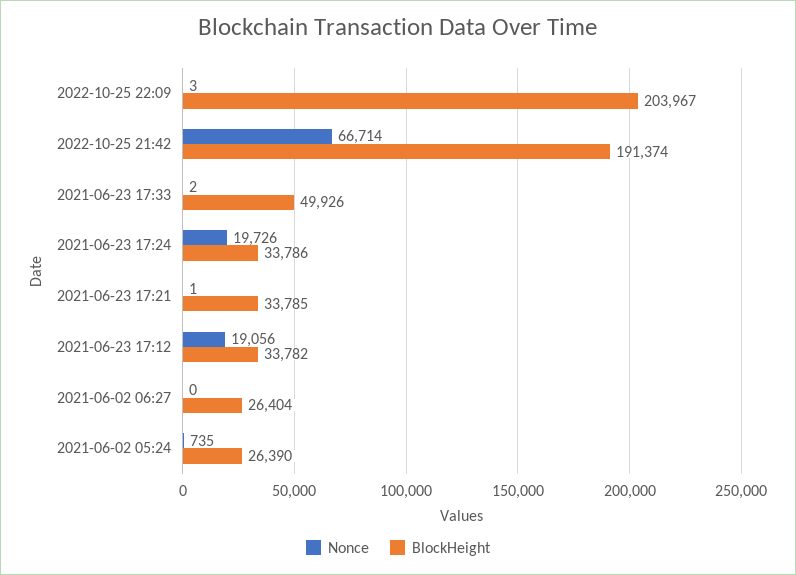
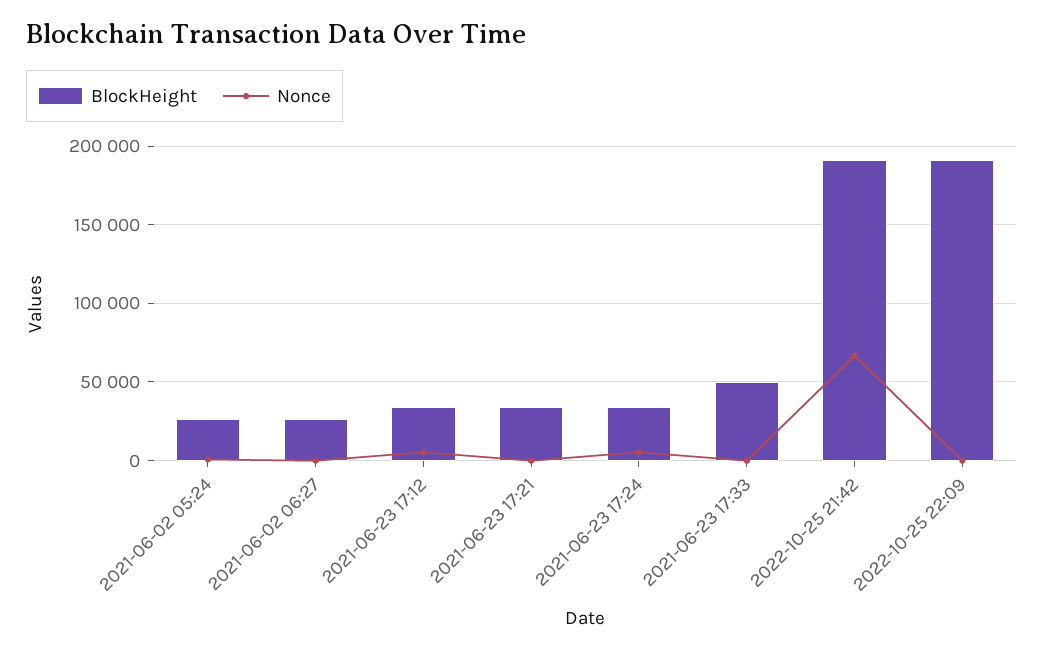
BlockHeight, 2022-10-25 22:09: 203967 -> 190000
Nonce, 2021-06-23 17:24: 19726 -> 5000
Nonce, 2021-06-23 17:12: 19056 -> 5000

